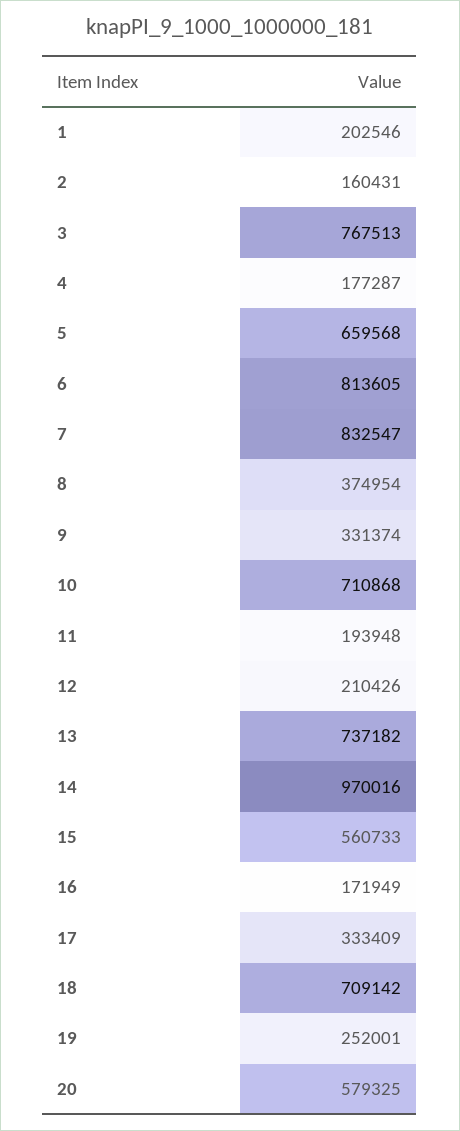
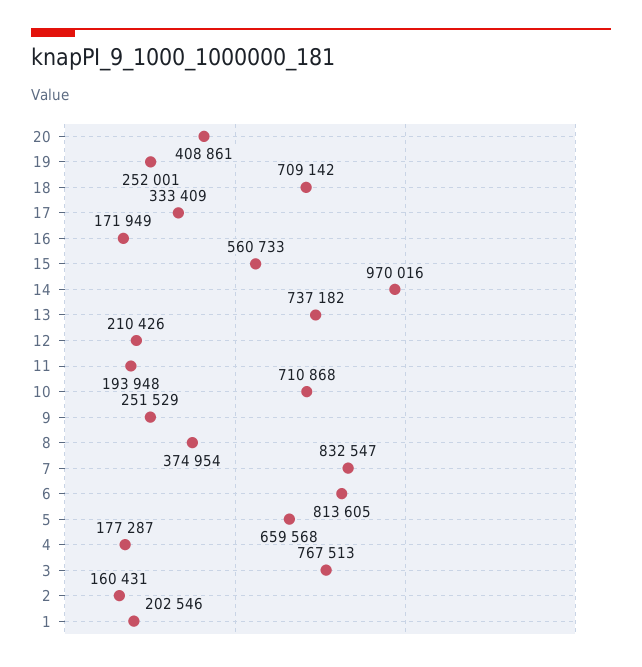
9: 331374 -> 251529
20: 579325 -> 408861

